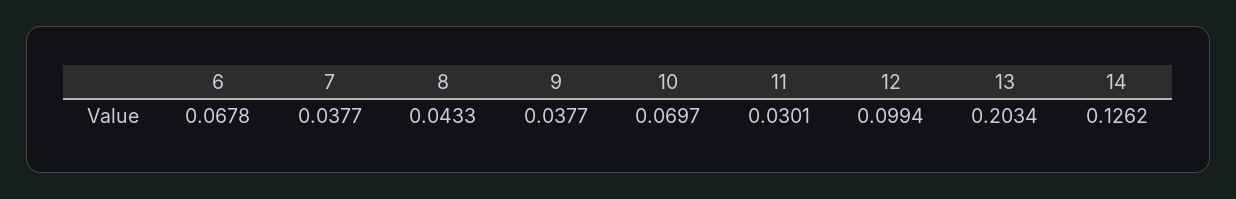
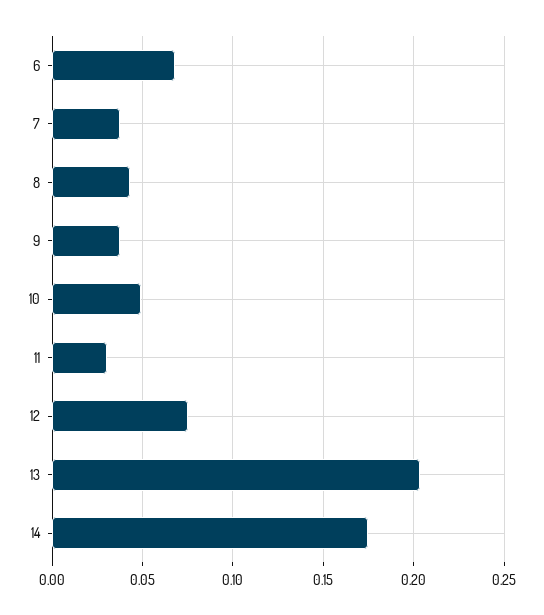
10: 0.0697 -> 0.05
12: 0.0994 -> 0.075
14: 0.1262 -> 0.175

